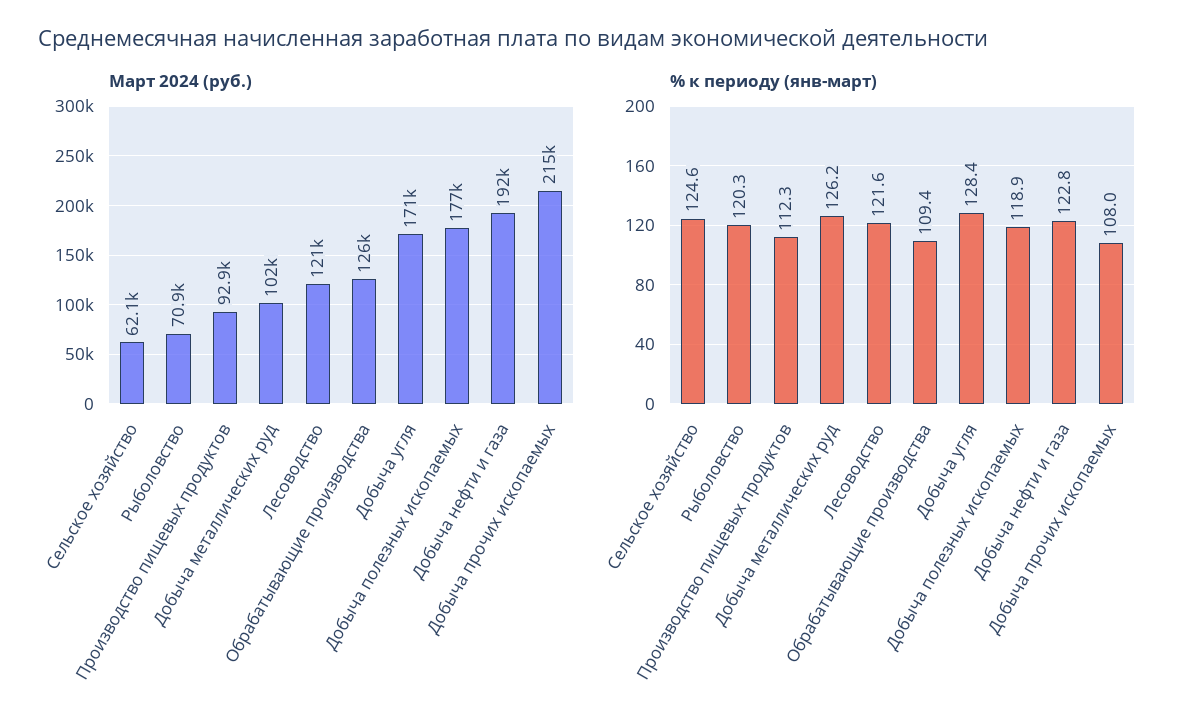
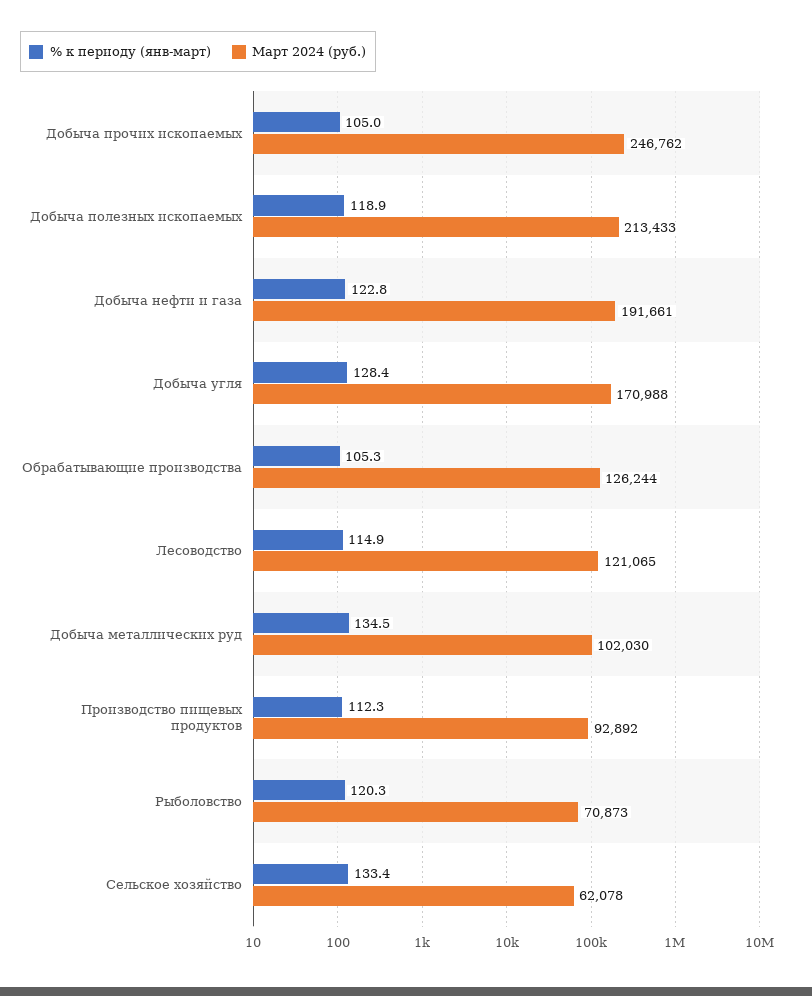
Март 2024 (руб.), Добыча полезных ископаемых: 177000 -> 213433
Март 2024 (руб.), Добыча прочих ископаемых: 215000 -> 246762
% к периоду (янв-март), Сельское хозяйство: 124.6 -> 133.4
% к периоду (янв-март), Добыча металлических руд: 126.2 -> 134.5
% к периоду (янв-март), Лесоводство: 121.6 -> 114.9
% к периоду (янв-март), Обрабатывающие производства: 109.4 -> 105.3
% к периоду (янв-март), Добыча прочих ископаемых: 108 -> 105

